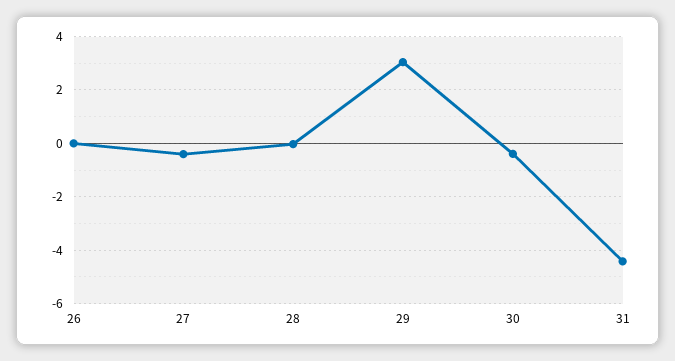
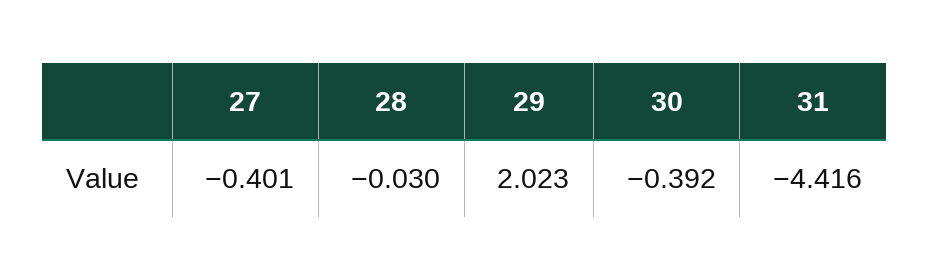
26: 0 -> none
29: 3 -> 2.023

